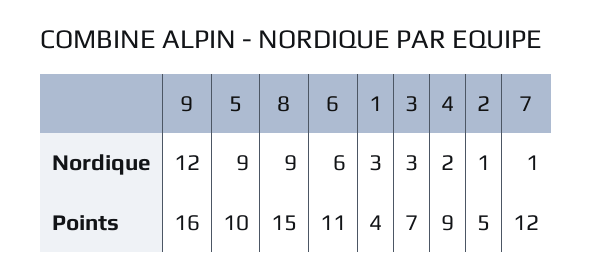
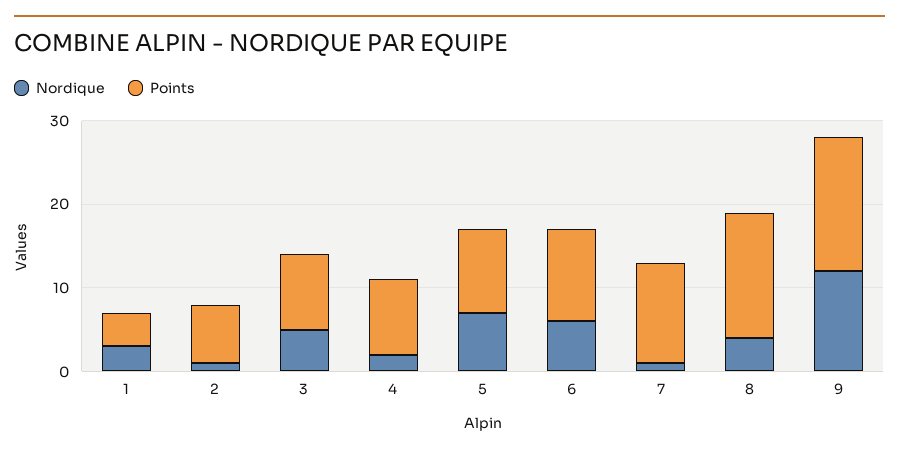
Nordique, 5: 9 -> 7
Nordique, 8: 9 -> 4
Nordique, 3: 3 -> 5
Points, 3: 7 -> 9
Points, 2: 5 -> 7

